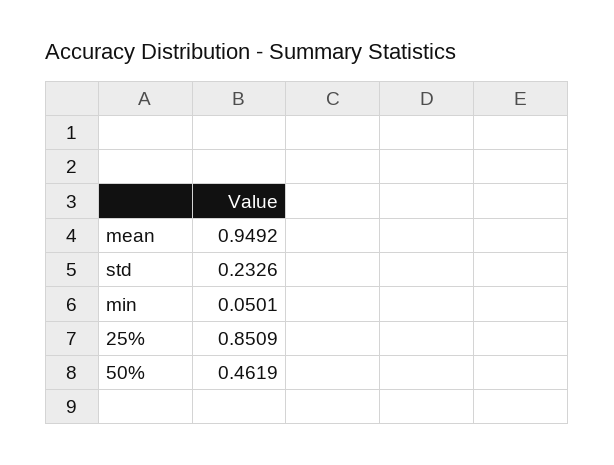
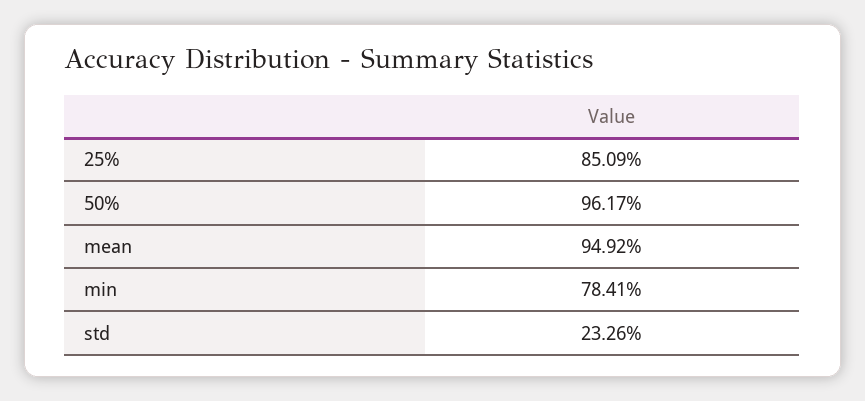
min: 0.0501 -> 0.7841
50%: 0.4619 -> 0.9617

